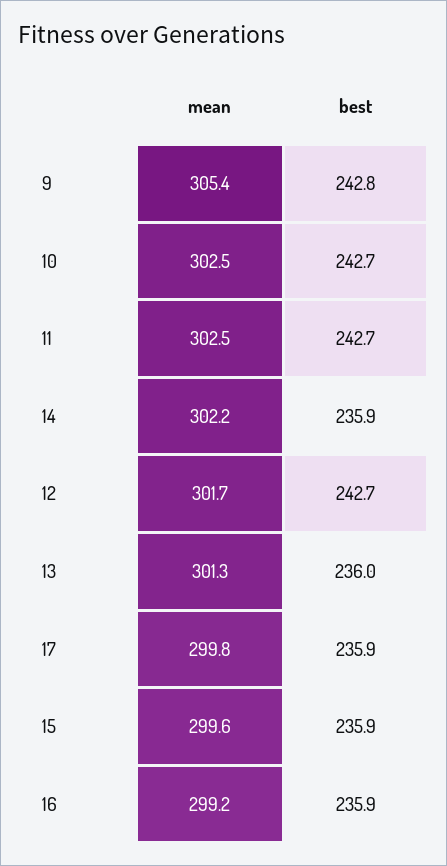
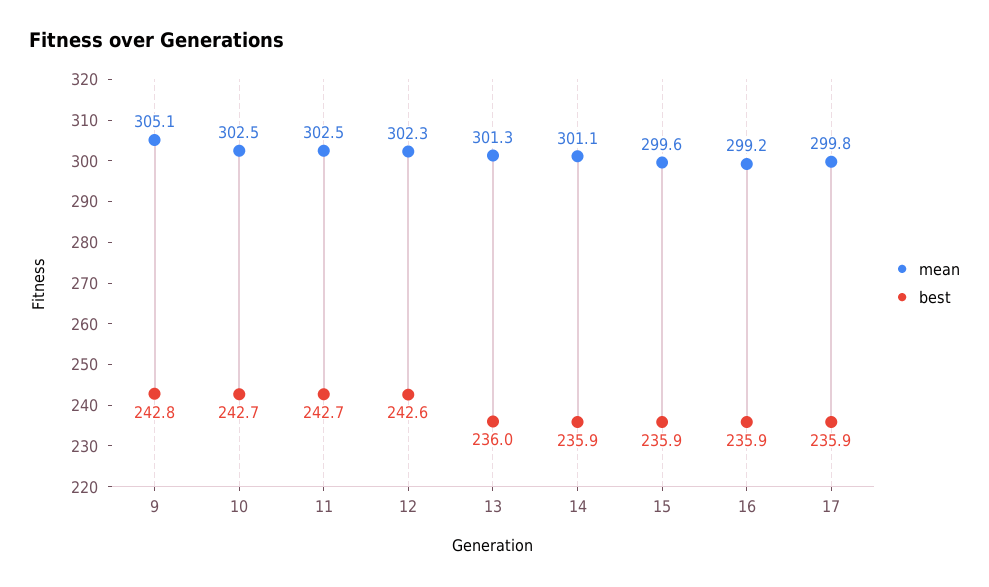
mean, 9: 305.4 -> 305.1
mean, 14: 302.2 -> 301.1
mean, 12: 301.7 -> 302.3
best, 12: 242.7 -> 242.6

